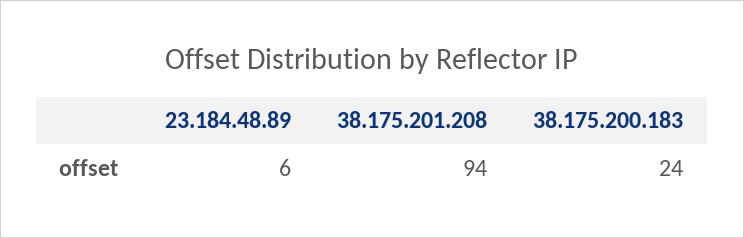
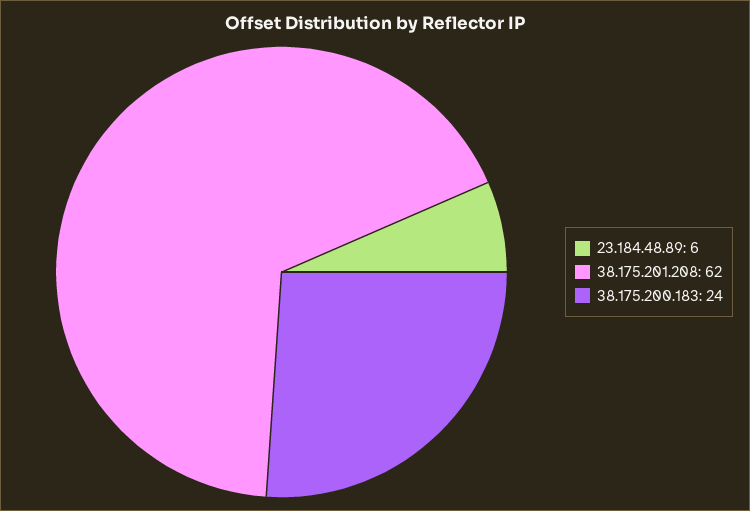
38.175.201.208: 94 -> 62

